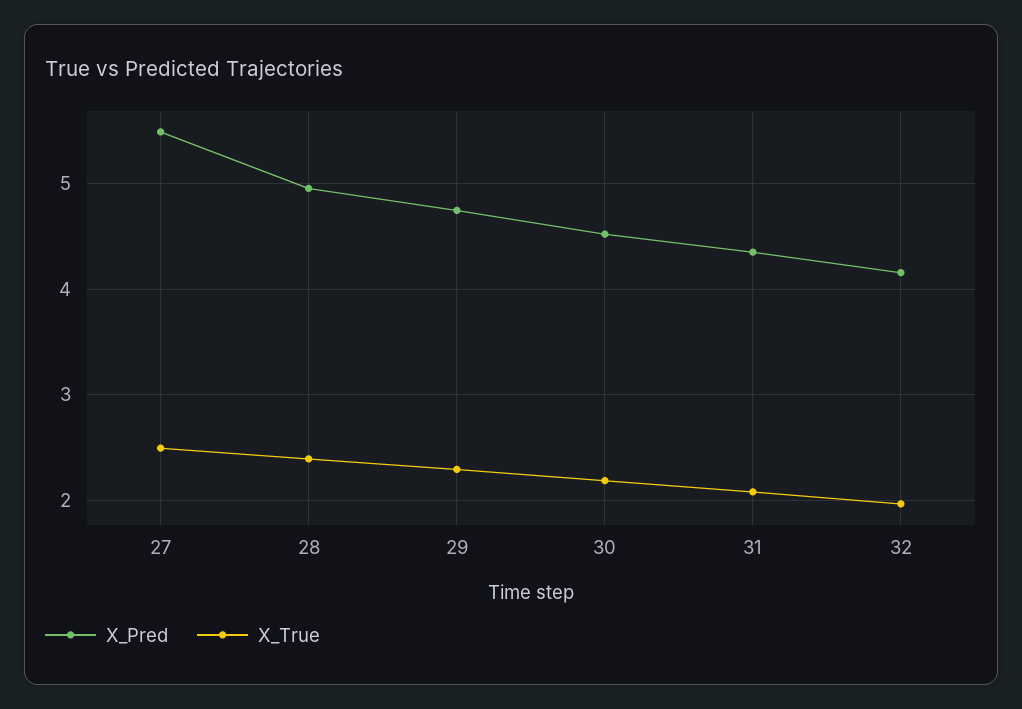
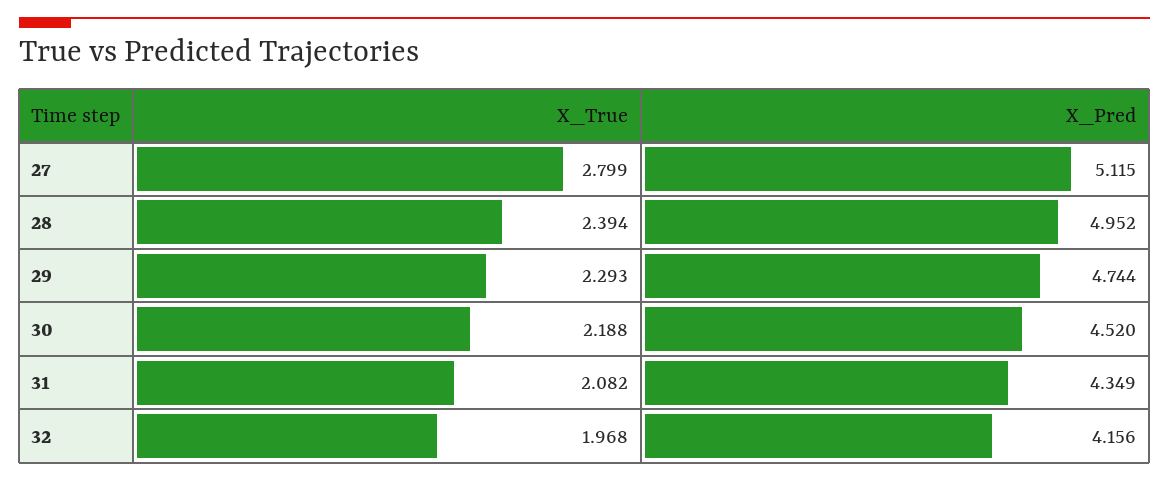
X_Pred, 27: 5.5 -> 5.115
X_True, 27: 2.5 -> 2.799

